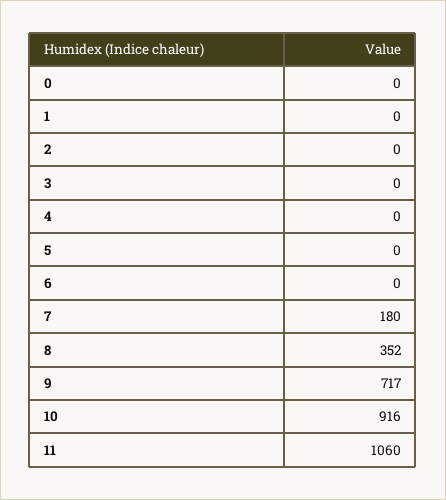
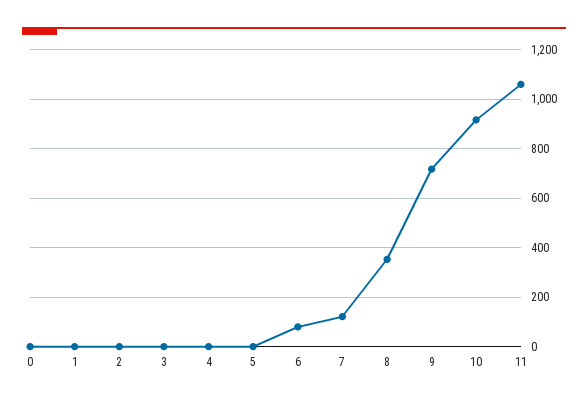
6: 0 -> 75
7: 180 -> 125

